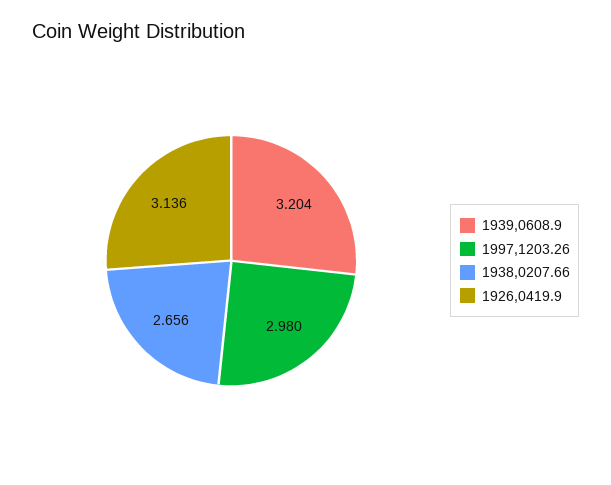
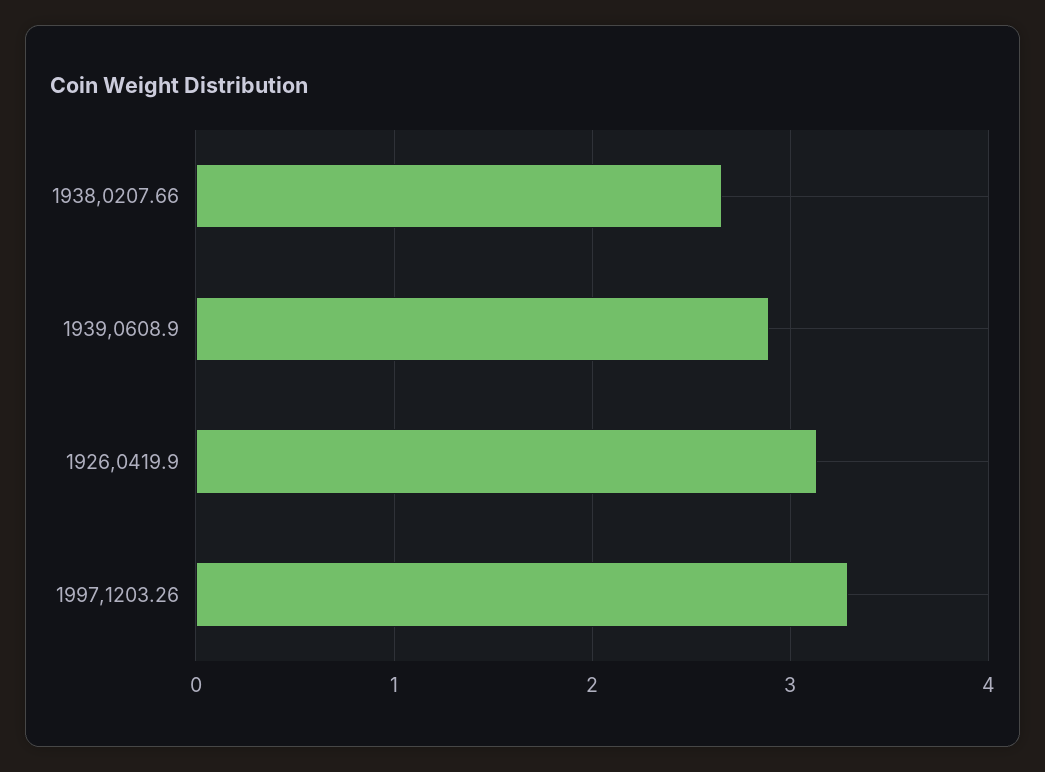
1939,0608.9: 3.204 -> 2.9
1997,1203.26: 2.98 -> 3.3

